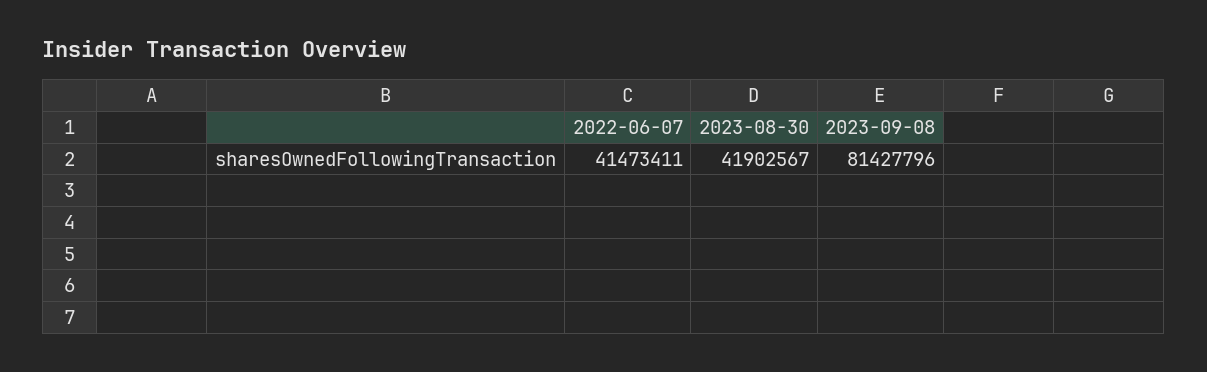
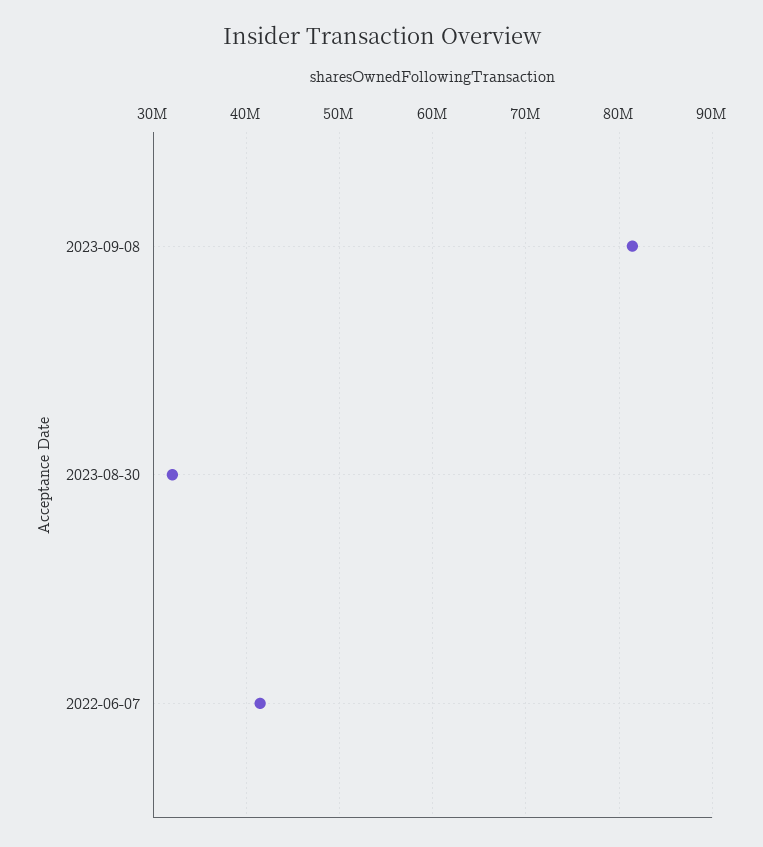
2023-08-30: 41902567 -> 32000000

